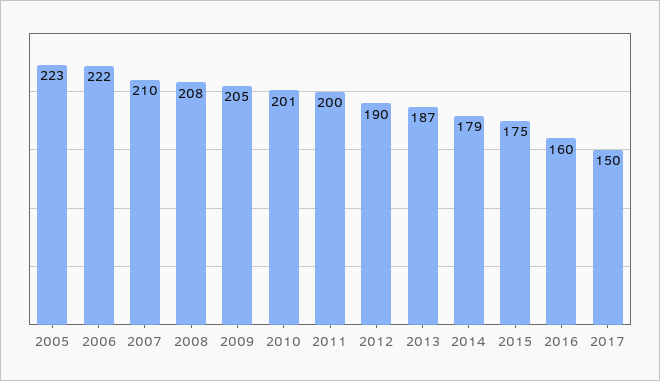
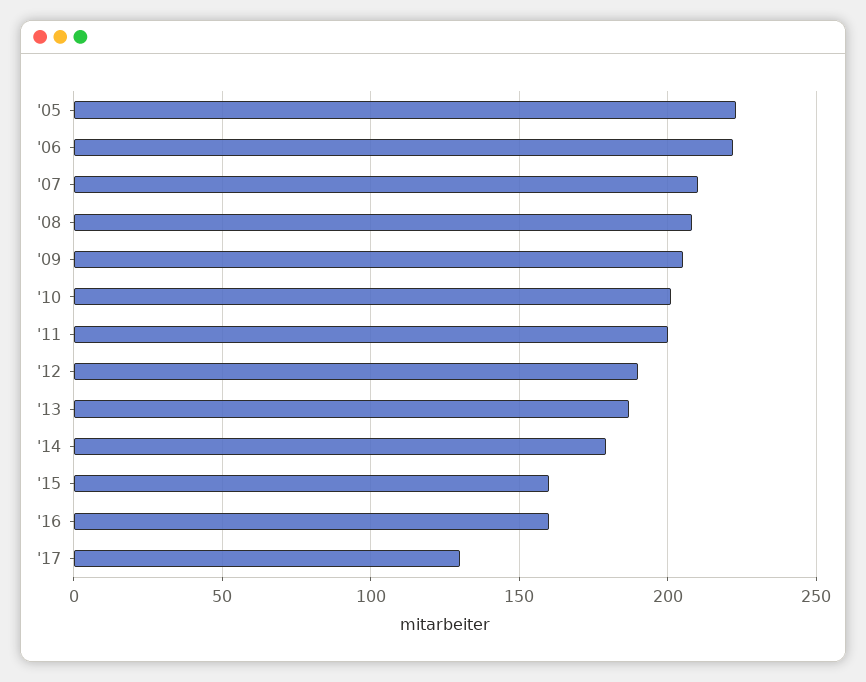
2015: 175 -> 160
2017: 150 -> 130

